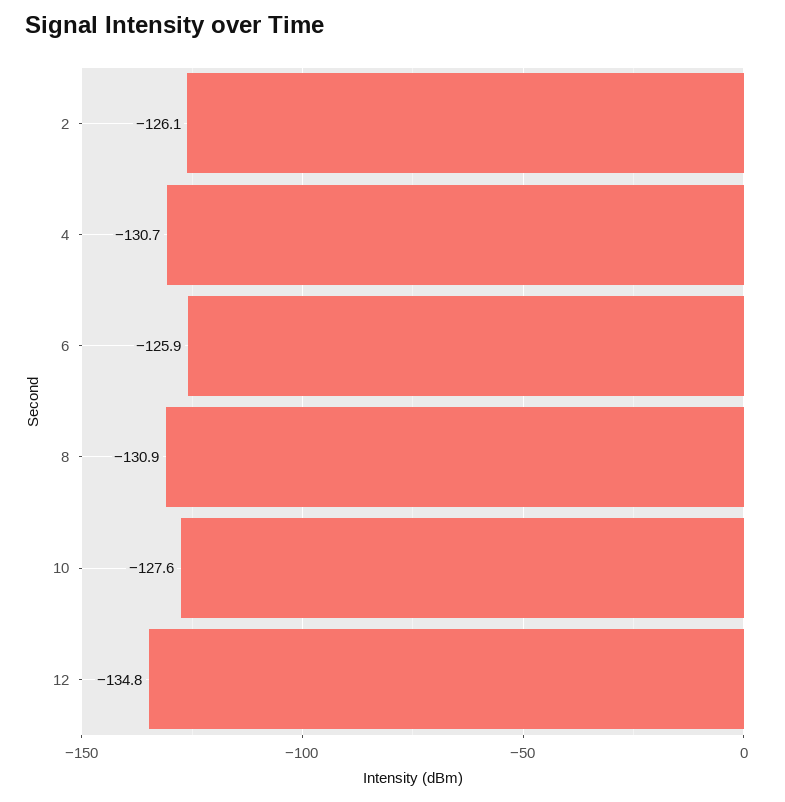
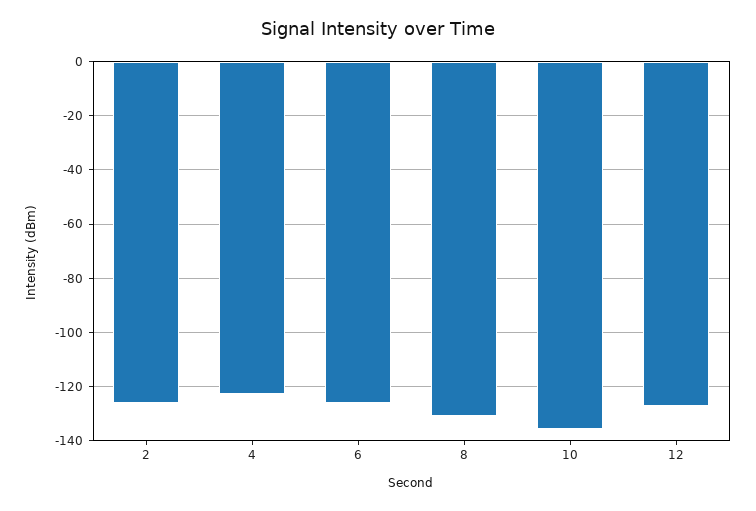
4: -130.7 -> -122.5
10: -127.6 -> -135
12: -134.8 -> -127.5

